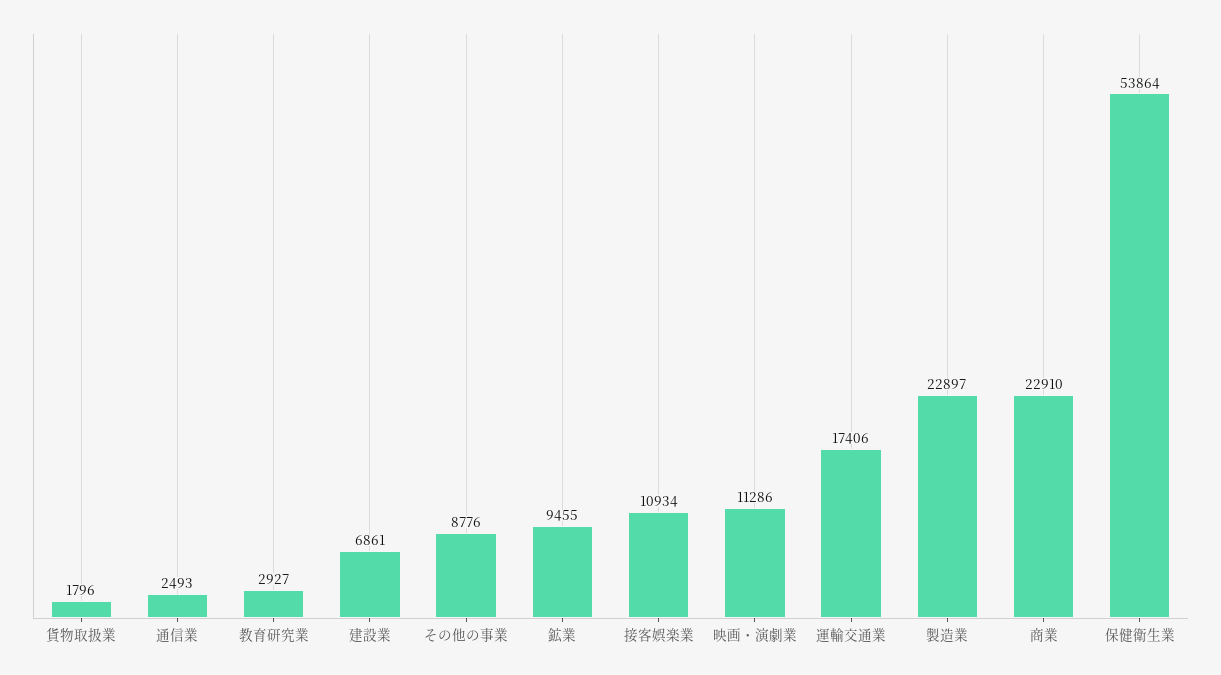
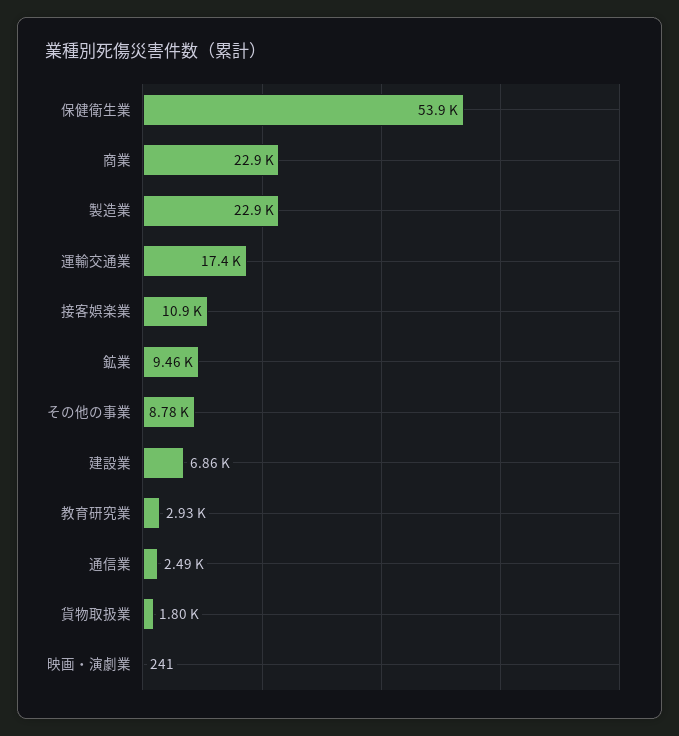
映画・演劇業: 11286 -> 241

